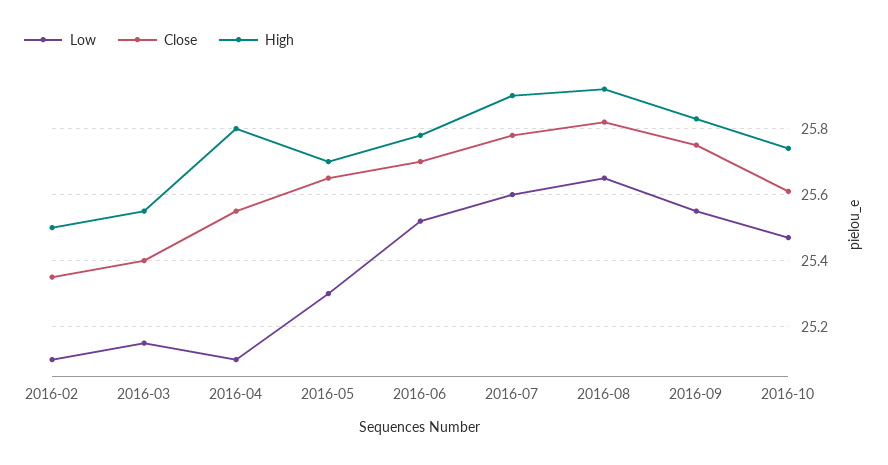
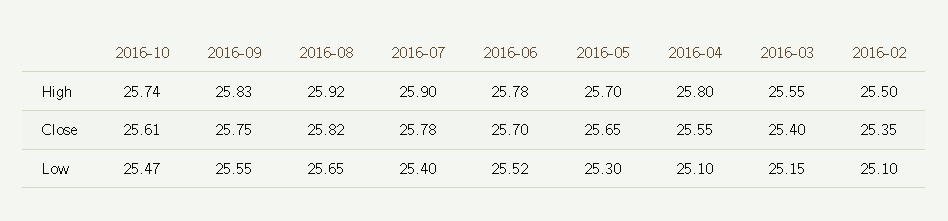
Low, 2016-07: 25.6 -> 25.4

